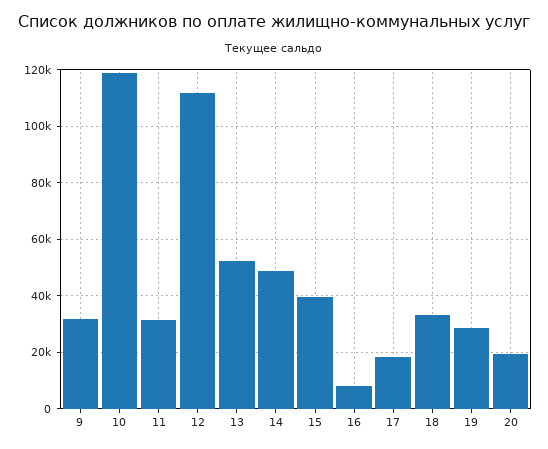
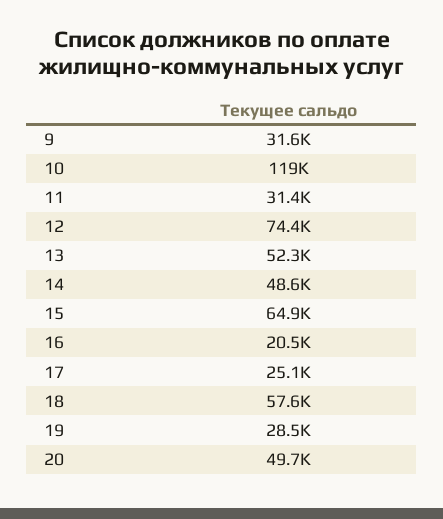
12: 112500 -> 74400
15: 40000 -> 64900
16: 7500 -> 20500
17: 17500 -> 25100
18: 32500 -> 57600
20: 20000 -> 49700

